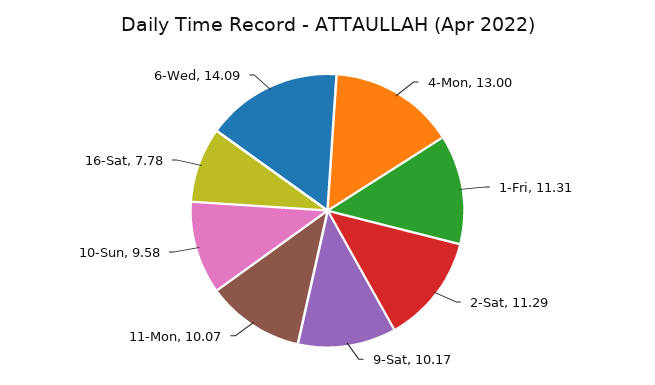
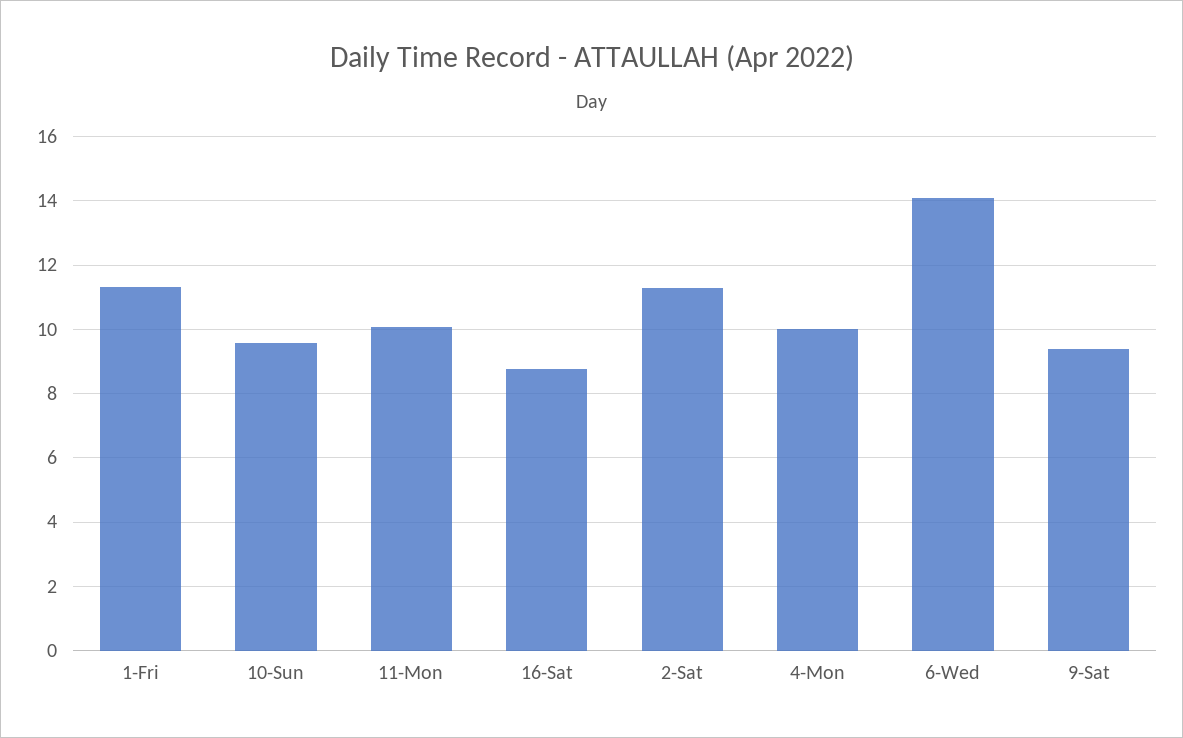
4-Mon: 13 -> 10
9-Sat: 10.17 -> 9.4
16-Sat: 7.78 -> 8.8

